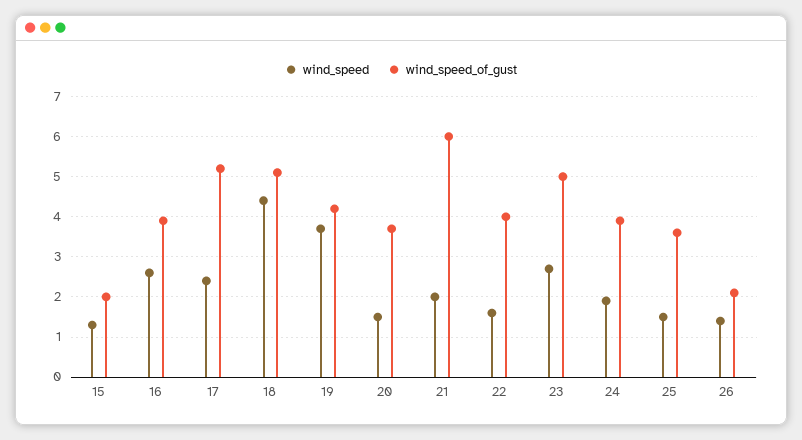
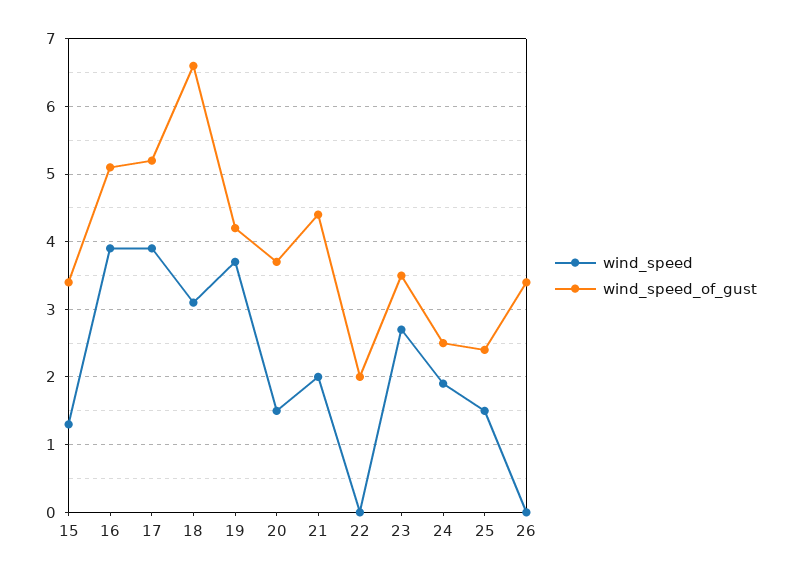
wind_speed_of_gust, 15: 2 -> 3.4
wind_speed, 16: 2.5 -> 3.9
wind_speed_of_gust, 16: 4 -> 5.1
wind_speed, 17: 2.5 -> 3.9
wind_speed, 18: 4.5 -> 3.1
wind_speed_of_gust, 18: 5 -> 6.6
wind_speed_of_gust, 21: 6 -> 4.4
wind_speed, 22: 1.5 -> 0
wind_speed_of_gust, 22: 4 -> 2
wind_speed_of_gust, 23: 5 -> 3.5
wind_speed_of_gust, 24: 4 -> 2.5
wind_speed_of_gust, 25: 3.5 -> 2.4
wind_speed, 26: 1.5 -> 0
wind_speed_of_gust, 26: 2 -> 3.4

